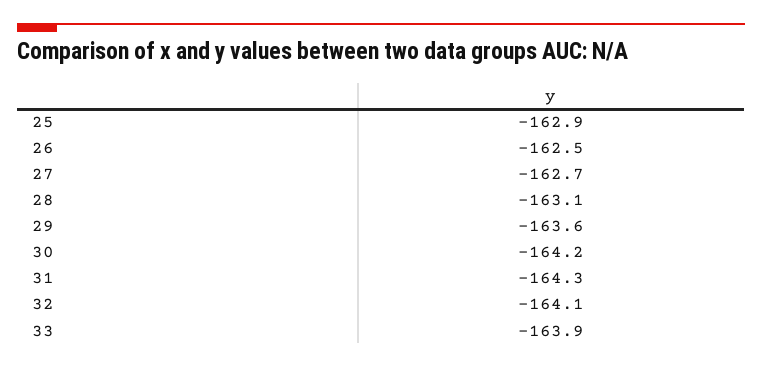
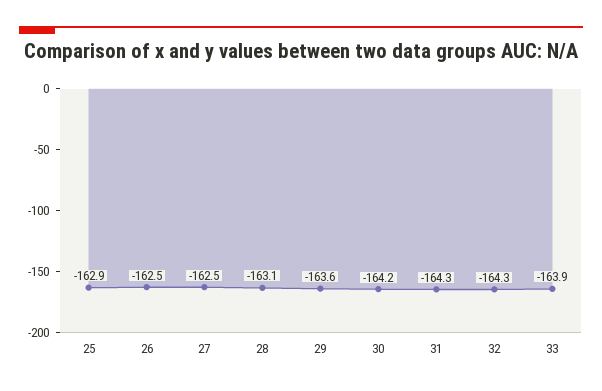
27: -162.7 -> -162.5
32: -164.1 -> -164.3

